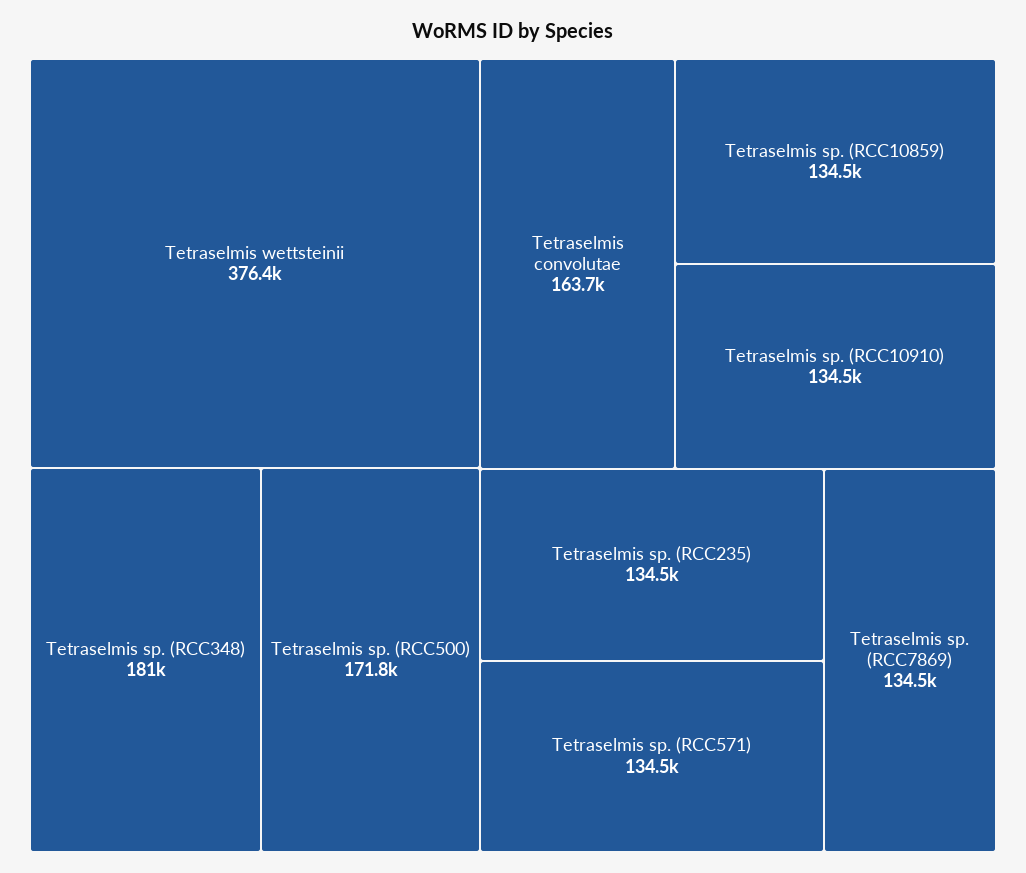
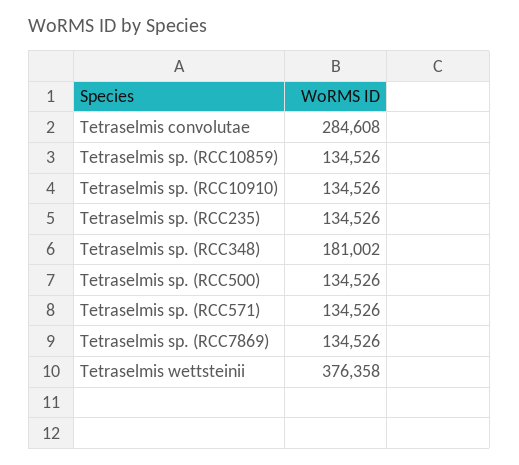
Tetraselmis sp. (RCC500): 171800 -> 134526
Tetraselmis convolutae: 163700 -> 284608

